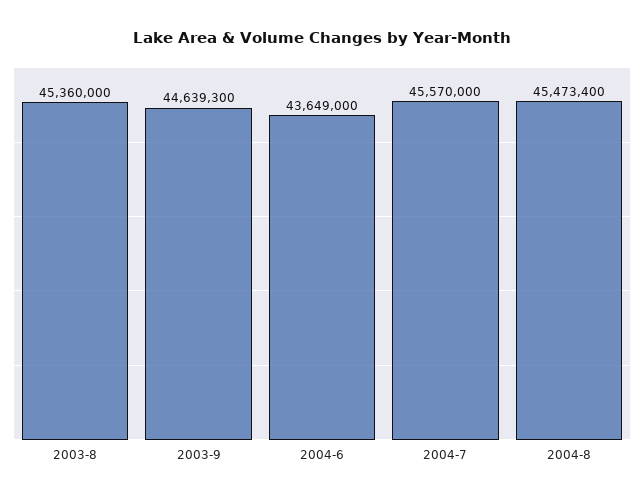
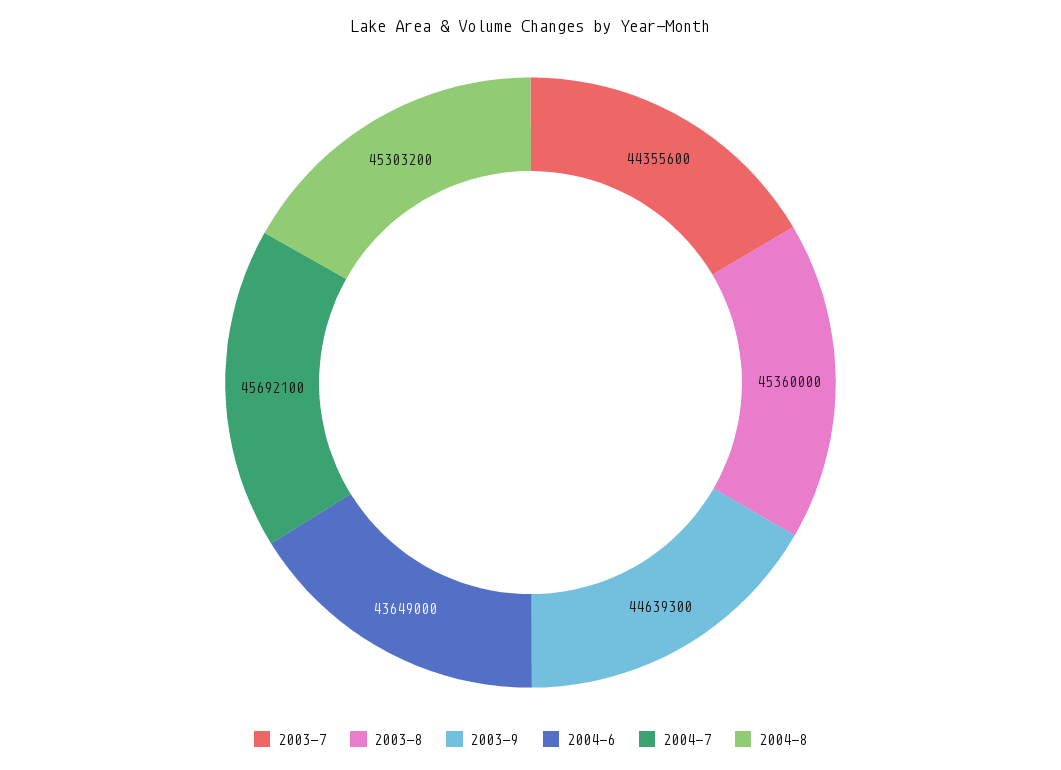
2004-7: 45570000 -> 45692100
2004-8: 45473400 -> 45303200
2003-7: none -> 44355600

